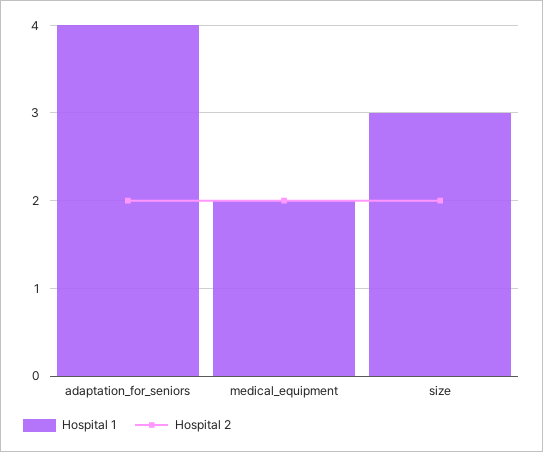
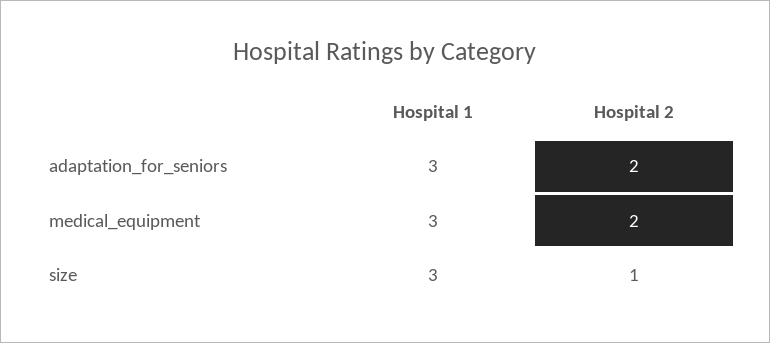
Hospital 1, adaptation_for_seniors: 4 -> 3
Hospital 1, medical_equipment: 2 -> 3
Hospital 2, size: 2 -> 1

